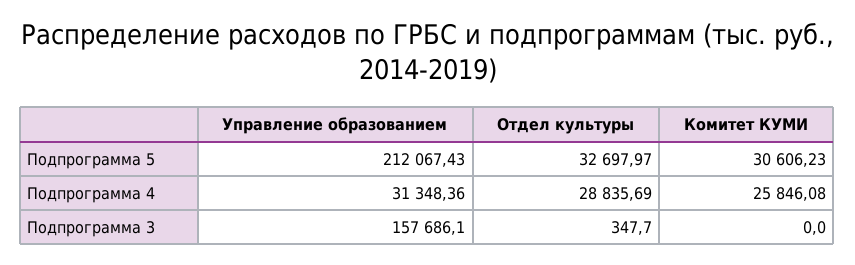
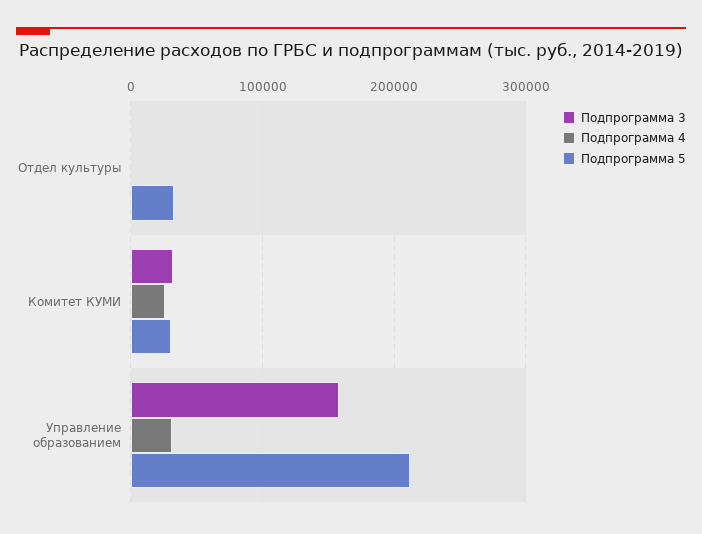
Подпрограмма 4, Отдел культуры: 28835.69 -> 0
Подпрограмма 3, Комитет КУМИ: 0 -> 30000

